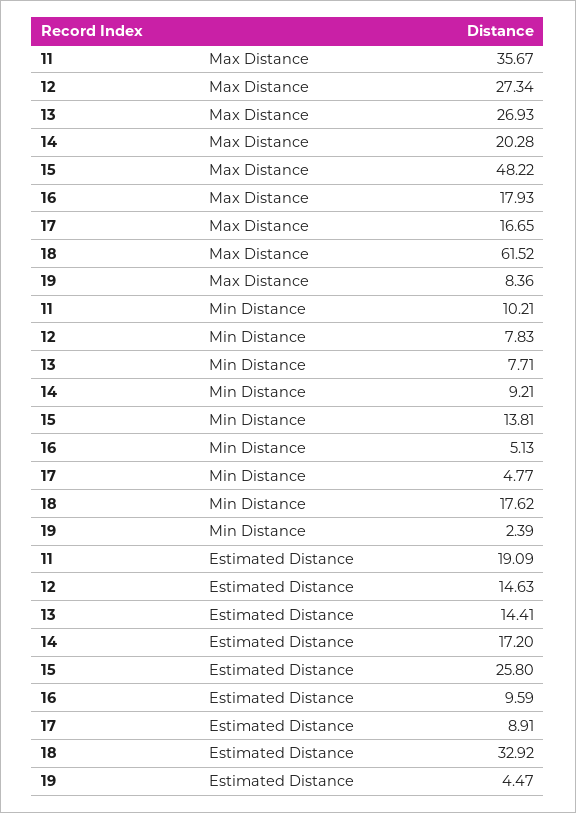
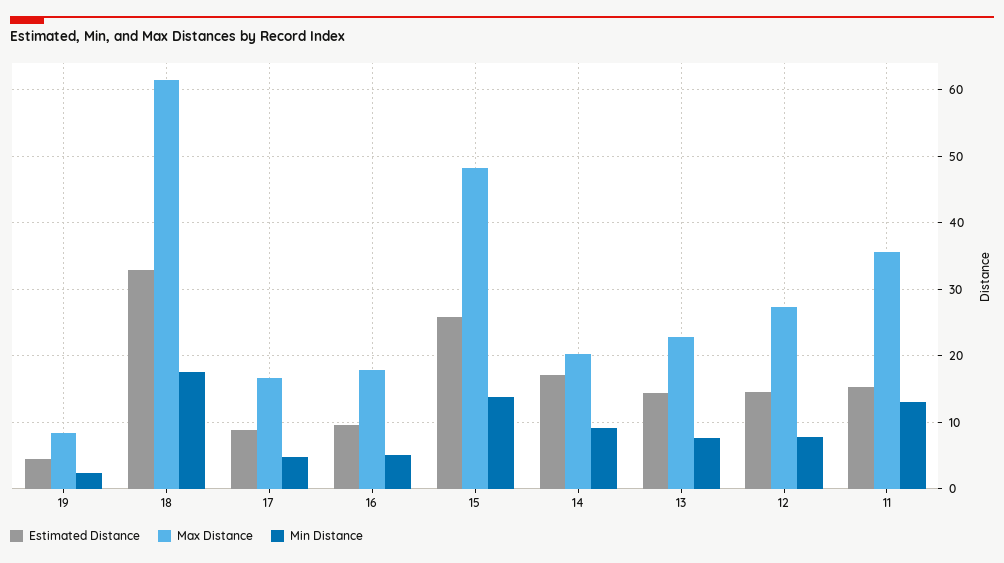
Max Distance, 13: 26.93 -> 23
Min Distance, 11: 10.21 -> 13
Estimated Distance, 11: 19.09 -> 15

